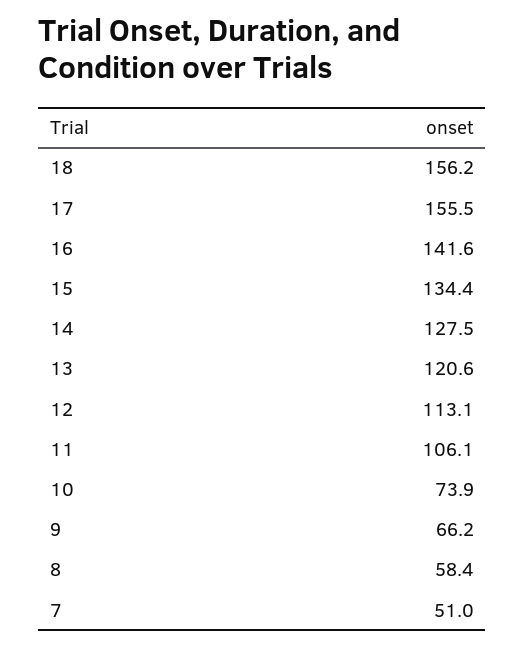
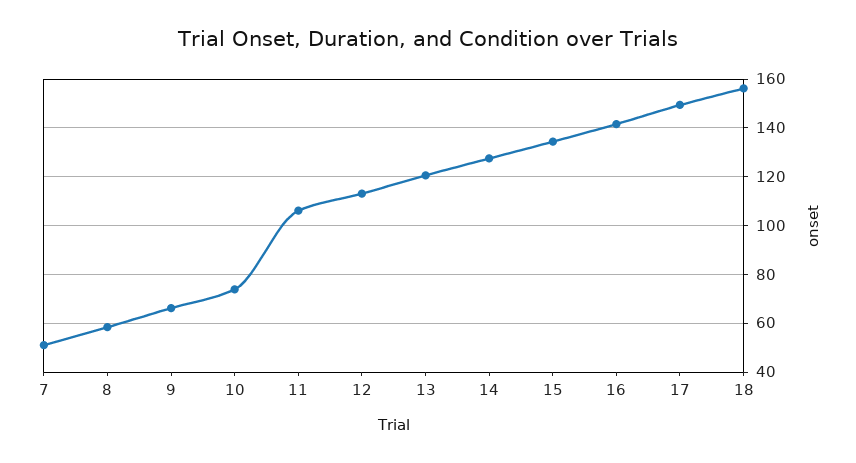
17: 155.5 -> 150

